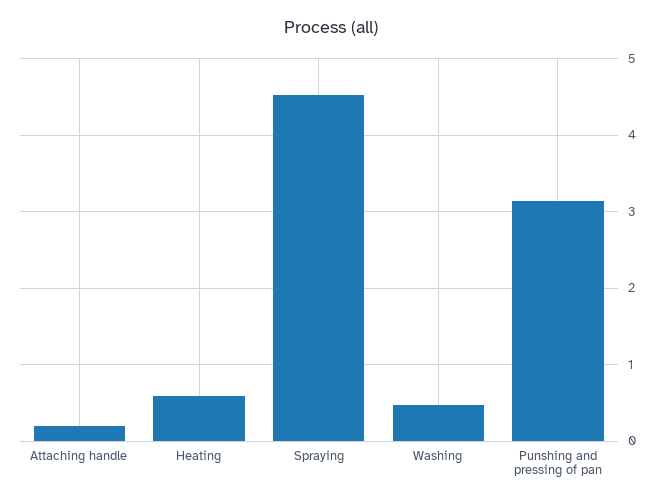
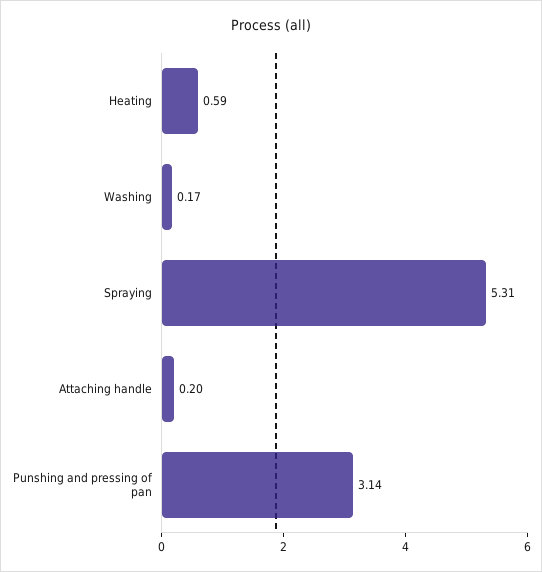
Spraying: 4.5 -> 5.31
Washing: 0.5 -> 0.17

